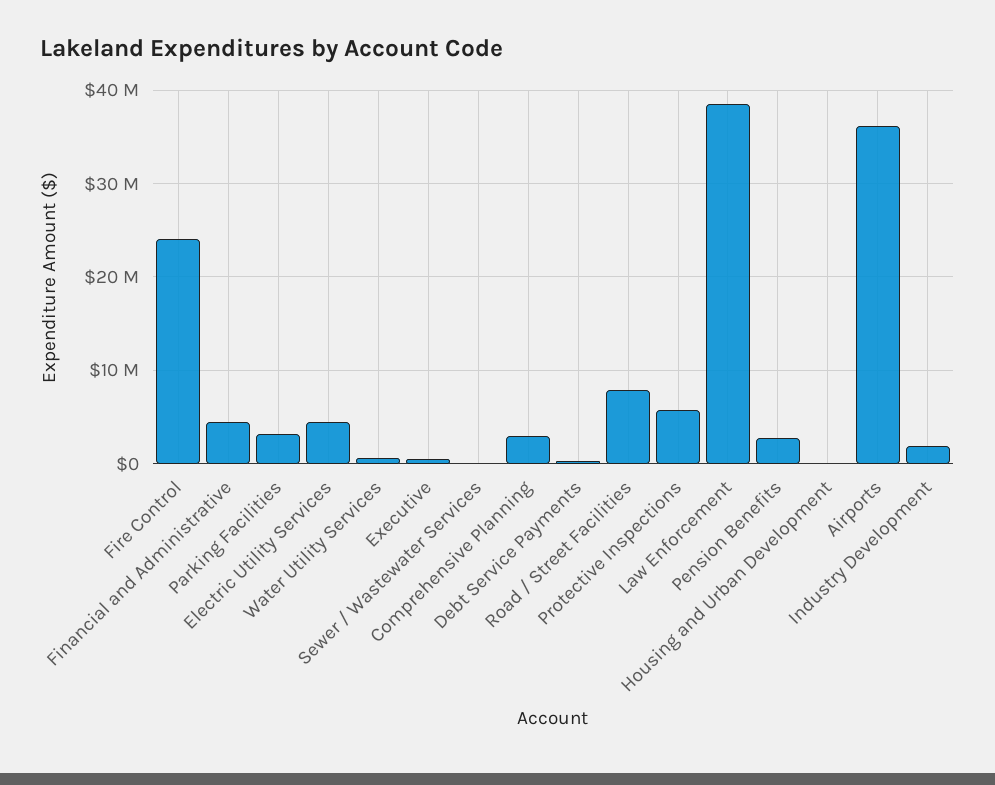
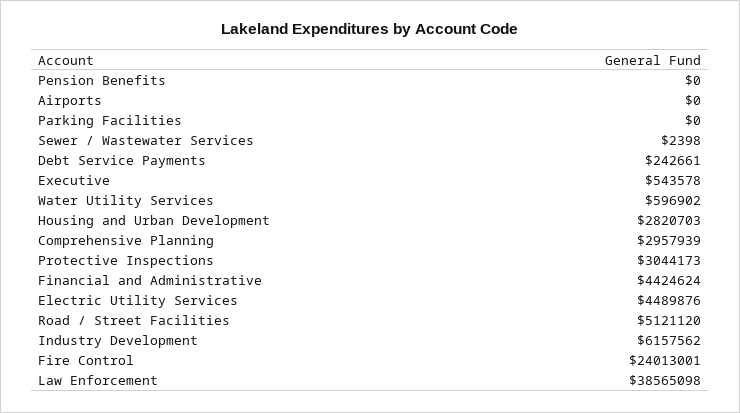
Parking Facilities: 3000000 -> 0
Road / Street Facilities: 8000000 -> 5121120
Protective Inspections: 6000000 -> 3044173
Pension Benefits: 3000000 -> 0
Housing and Urban Development: 0 -> 2820703
Airports: 36000000 -> 0
Industry Development: 2000000 -> 6157562

